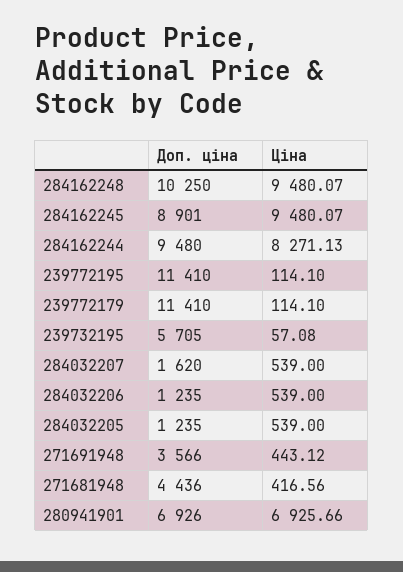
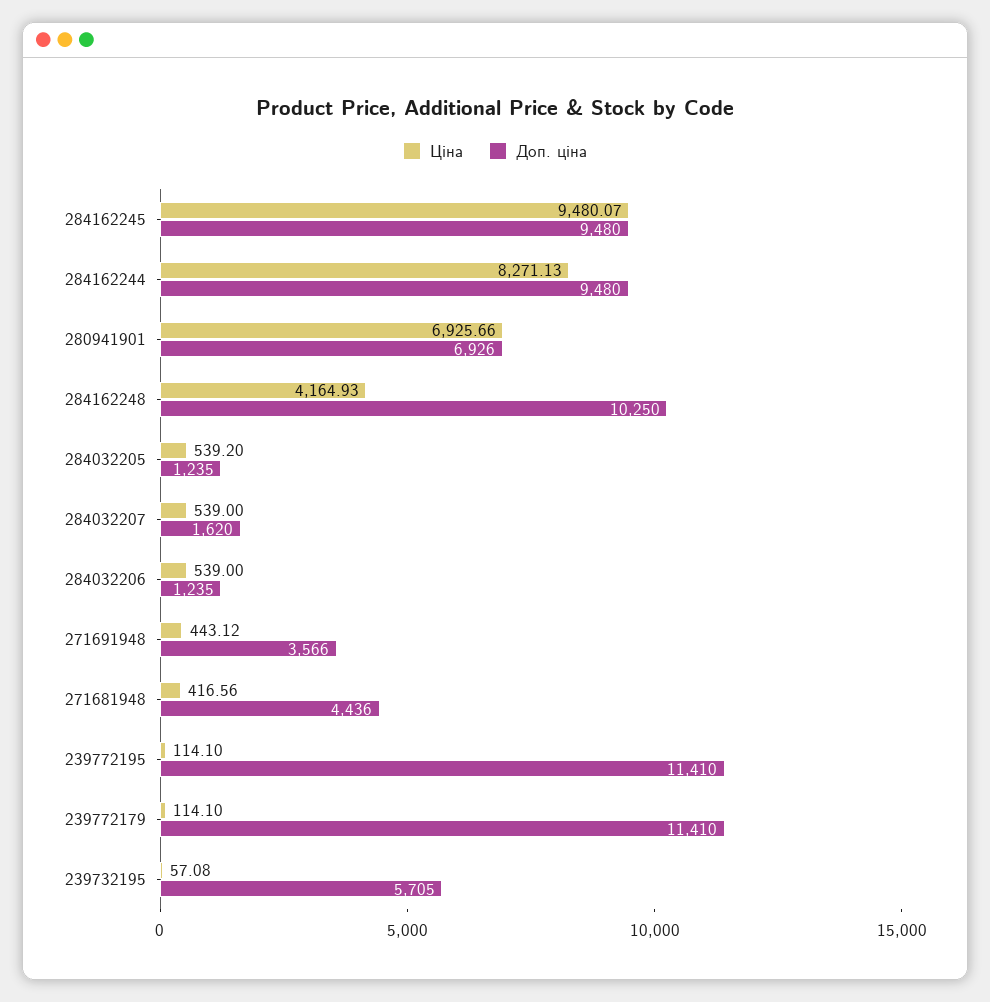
Ціна, 284162248: 9480.07 -> 4164.93
Доп. ціна, 284162245: 8901 -> 9480
Ціна, 284032205: 539 -> 539.2

